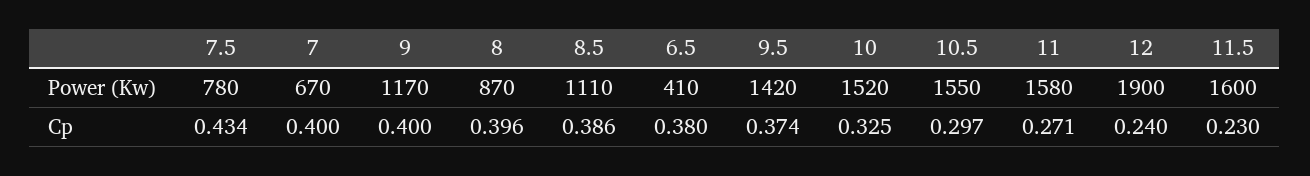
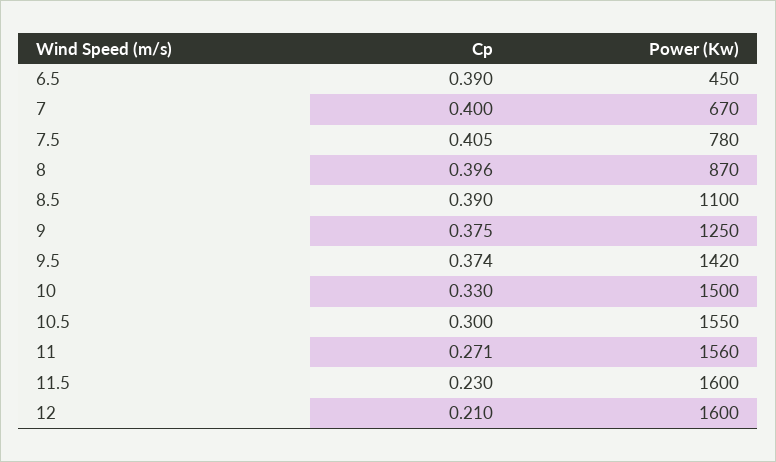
9, Power (Kw): 1170 -> 1250
8.5, Power (Kw): 1110 -> 1100
6.5, Power (Kw): 410 -> 450
10, Power (Kw): 1520 -> 1500
11, Power (Kw): 1580 -> 1560
12, Power (Kw): 1900 -> 1600
7.5, Cp: 0.434 -> 0.405
9, Cp: 0.4 -> 0.375
8.5, Cp: 0.386 -> 0.39
6.5, Cp: 0.38 -> 0.39
10, Cp: 0.325 -> 0.33
10.5, Cp: 0.297 -> 0.3
12, Cp: 0.24 -> 0.21

